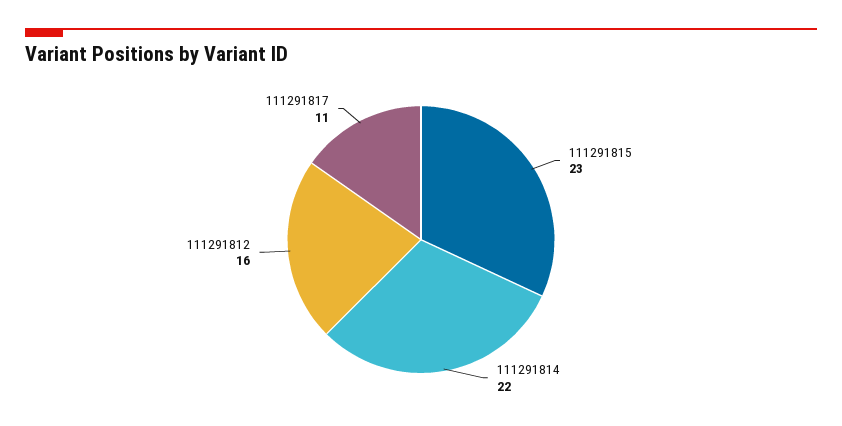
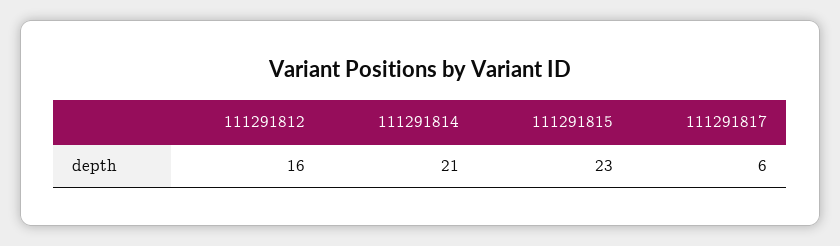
111291814: 22 -> 21
111291817: 11 -> 6

